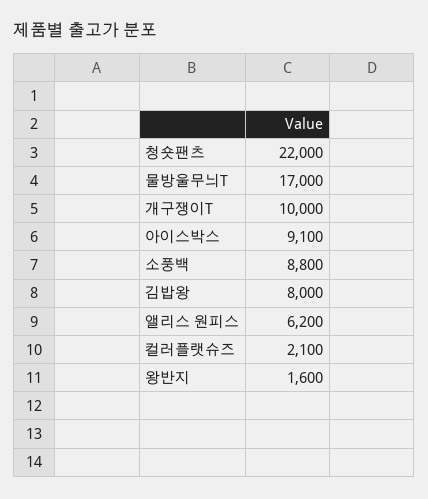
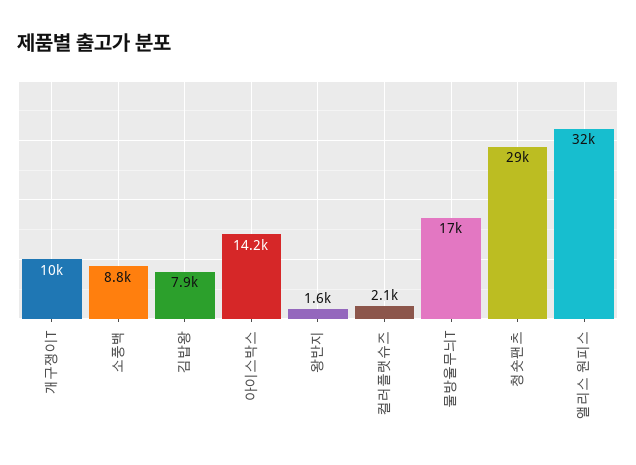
청숏팬츠: 22000 -> 29000
아이스박스: 9100 -> 14200
김밥왕: 8000 -> 7900
앨리스 원피스: 6200 -> 32000

